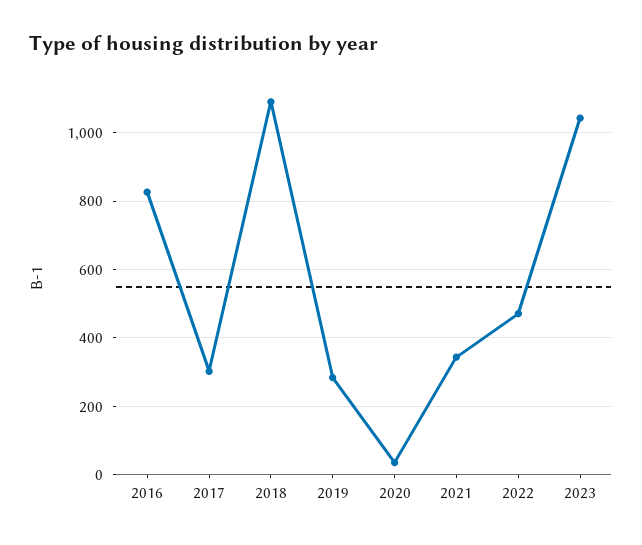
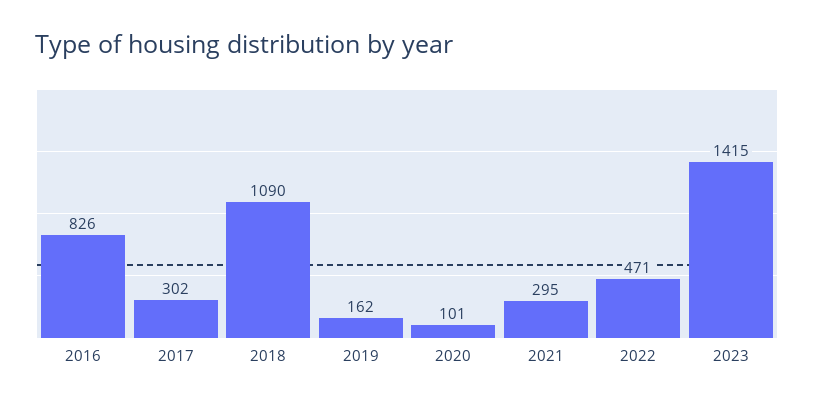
2019: 280 -> 162
2020: 40 -> 101
2021: 340 -> 295
2023: 1040 -> 1415

